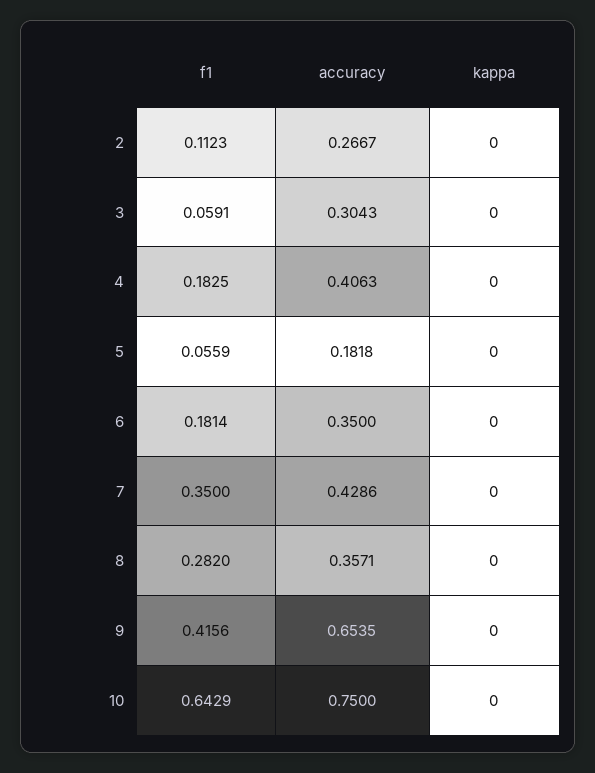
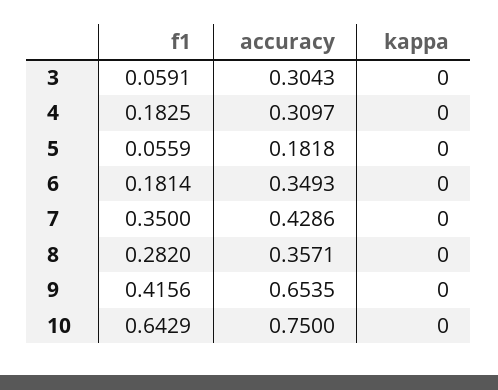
f1, 2: 0.1123 -> none
accuracy, 2: 0.2667 -> none
kappa, 2: 0 -> none
accuracy, 4: 0.4063 -> 0.3097
accuracy, 6: 0.35 -> 0.3493

